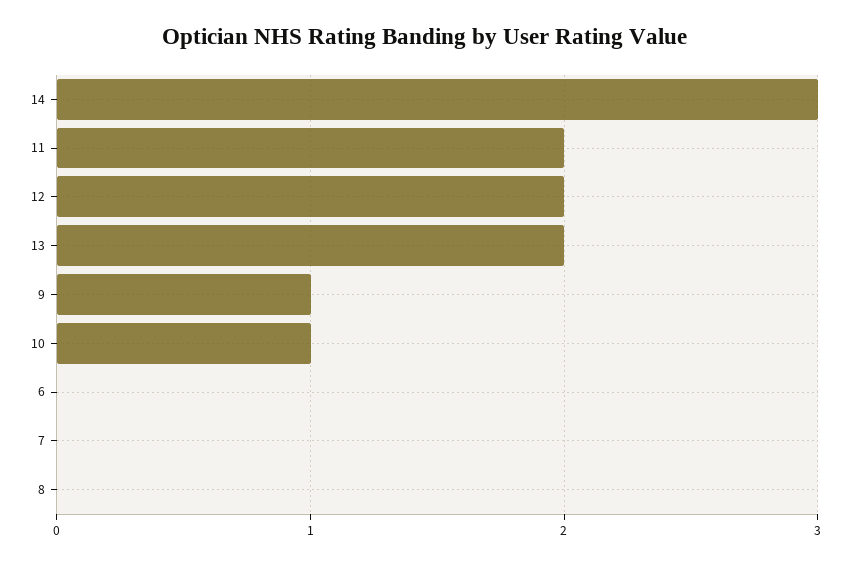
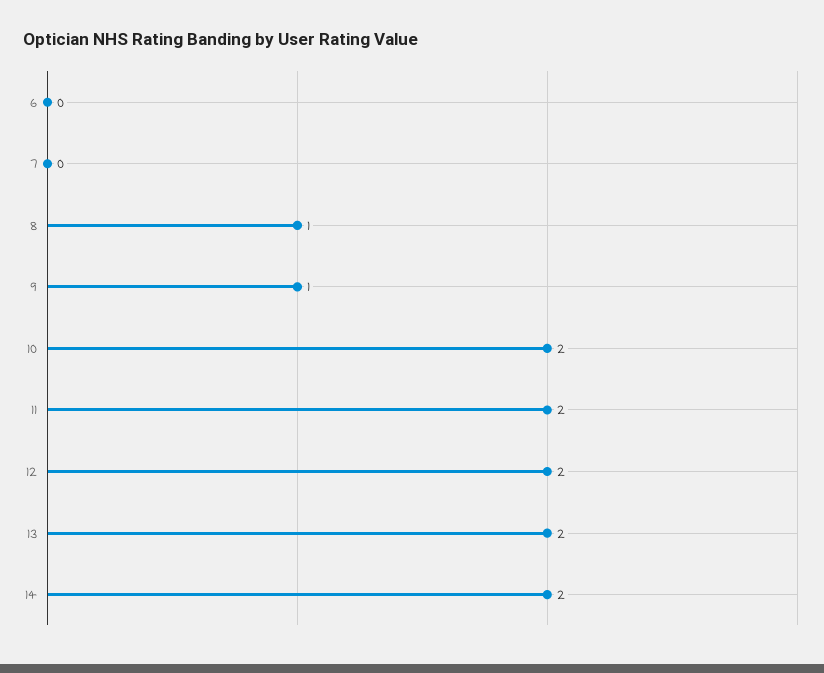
14: 3 -> 2
10: 1 -> 2
8: 0 -> 1

